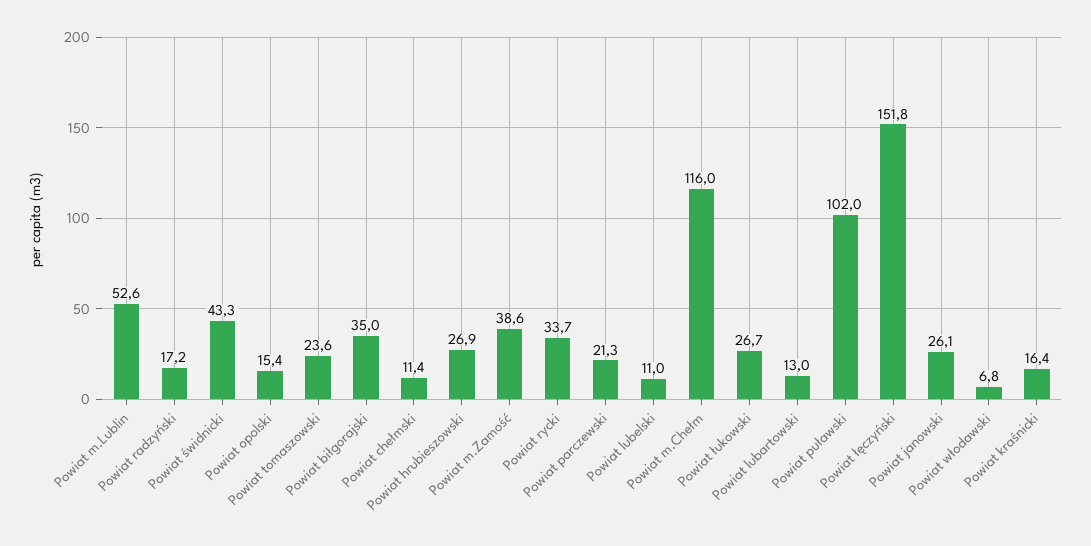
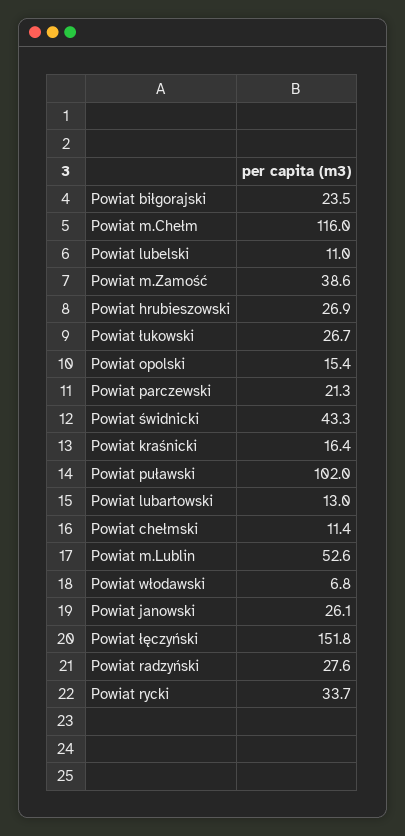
Powiat radzyński: 17.2 -> 27.6
Powiat tomaszowski: 23.6 -> none
Powiat biłgorajski: 35 -> 23.5

